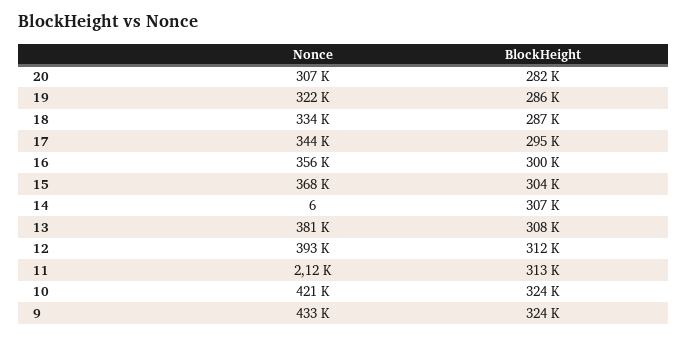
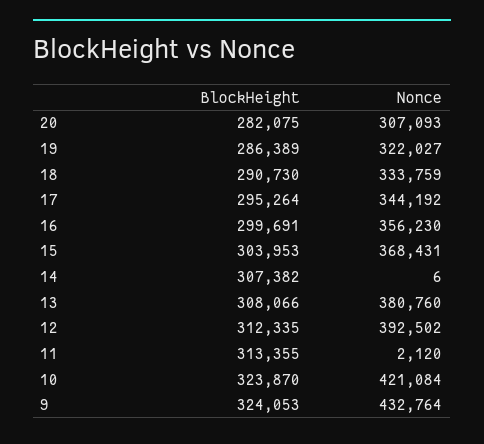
BlockHeight, 18: 287000 -> 290730

